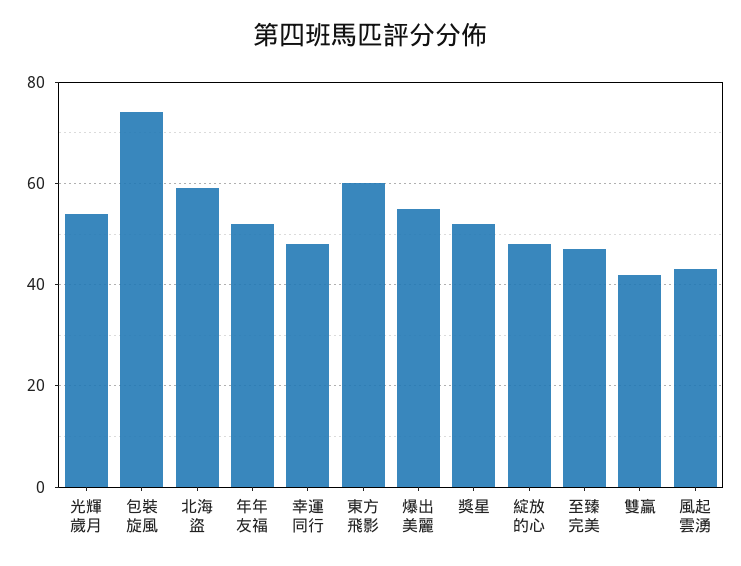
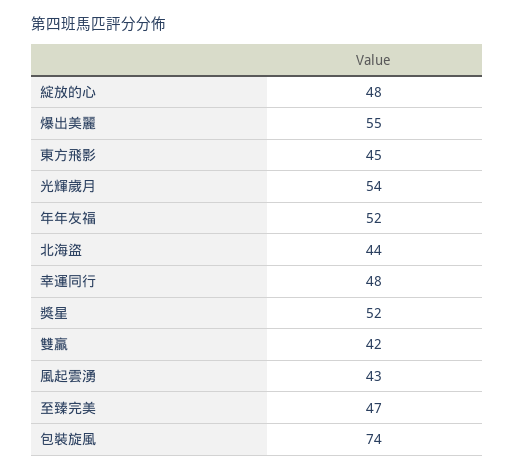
北海盜: 60 -> 44
東方飛影: 60 -> 45

